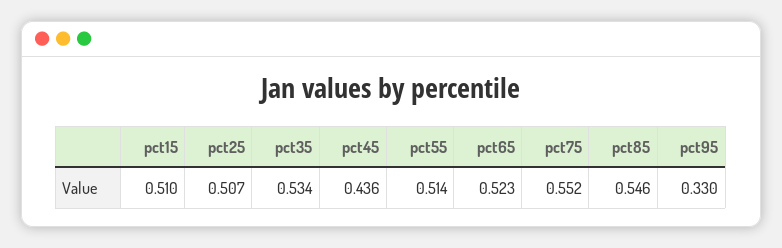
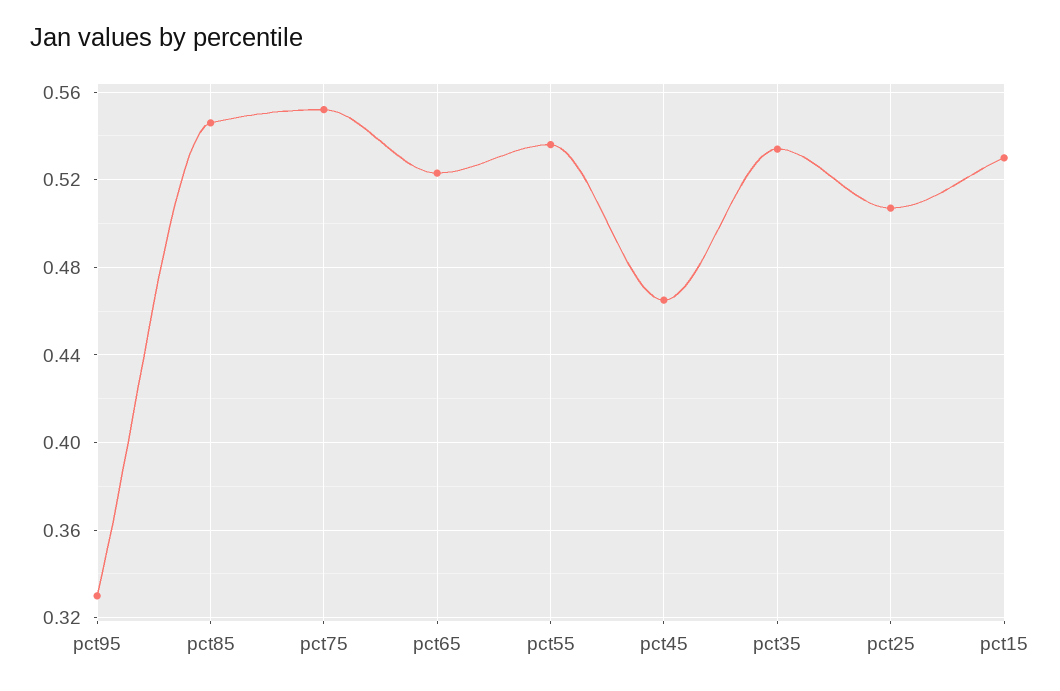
pct15: 0.51 -> 0.53
pct45: 0.436 -> 0.465
pct55: 0.514 -> 0.535

